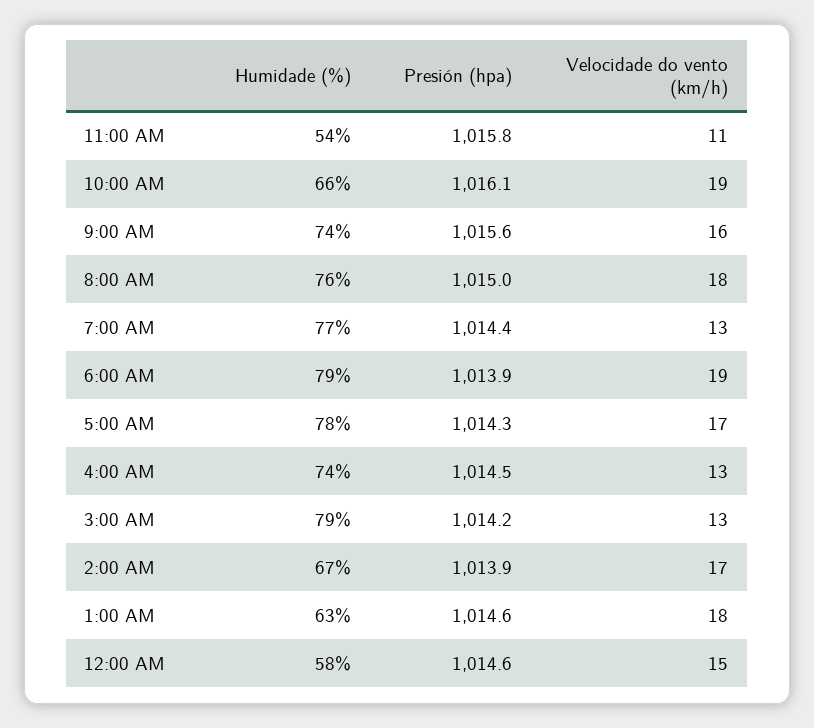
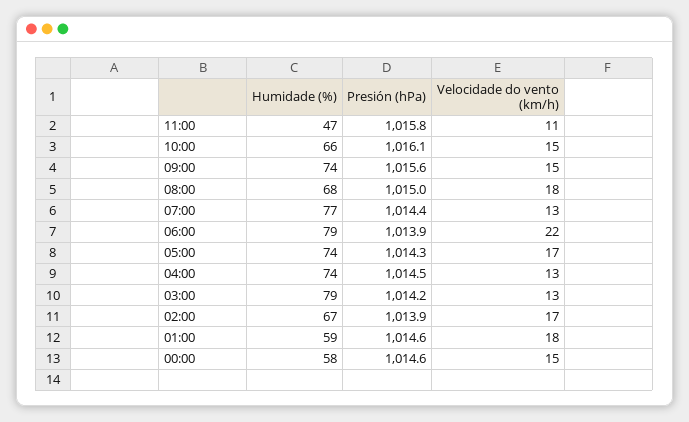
Humidade (%), 11:00 AM: 54 -> 47
Velocidade do vento (km/h), 10:00 AM: 19 -> 15
Velocidade do vento (km/h), 9:00 AM: 16 -> 15
Humidade (%), 8:00 AM: 76 -> 68
Velocidade do vento (km/h), 6:00 AM: 19 -> 22
Humidade (%), 5:00 AM: 78 -> 74
Humidade (%), 1:00 AM: 63 -> 59

